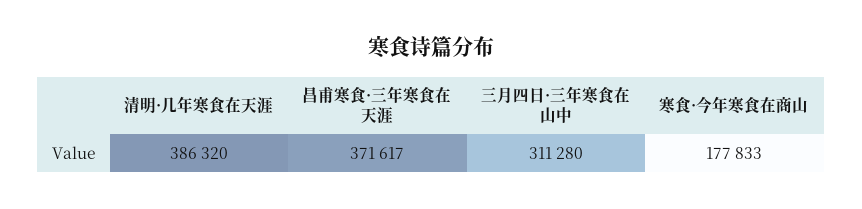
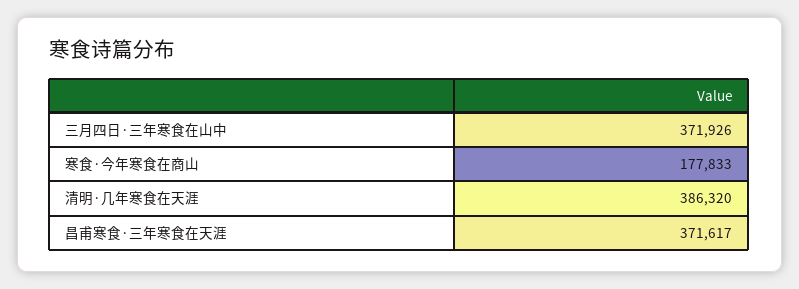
三月四日·三年寒食在山中: 311280 -> 371926

